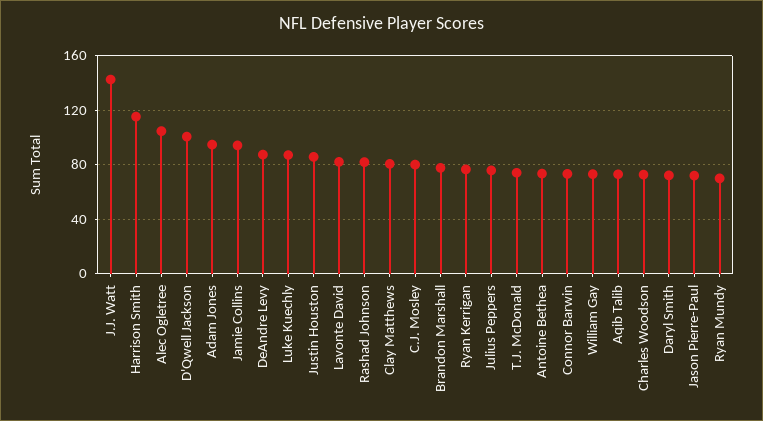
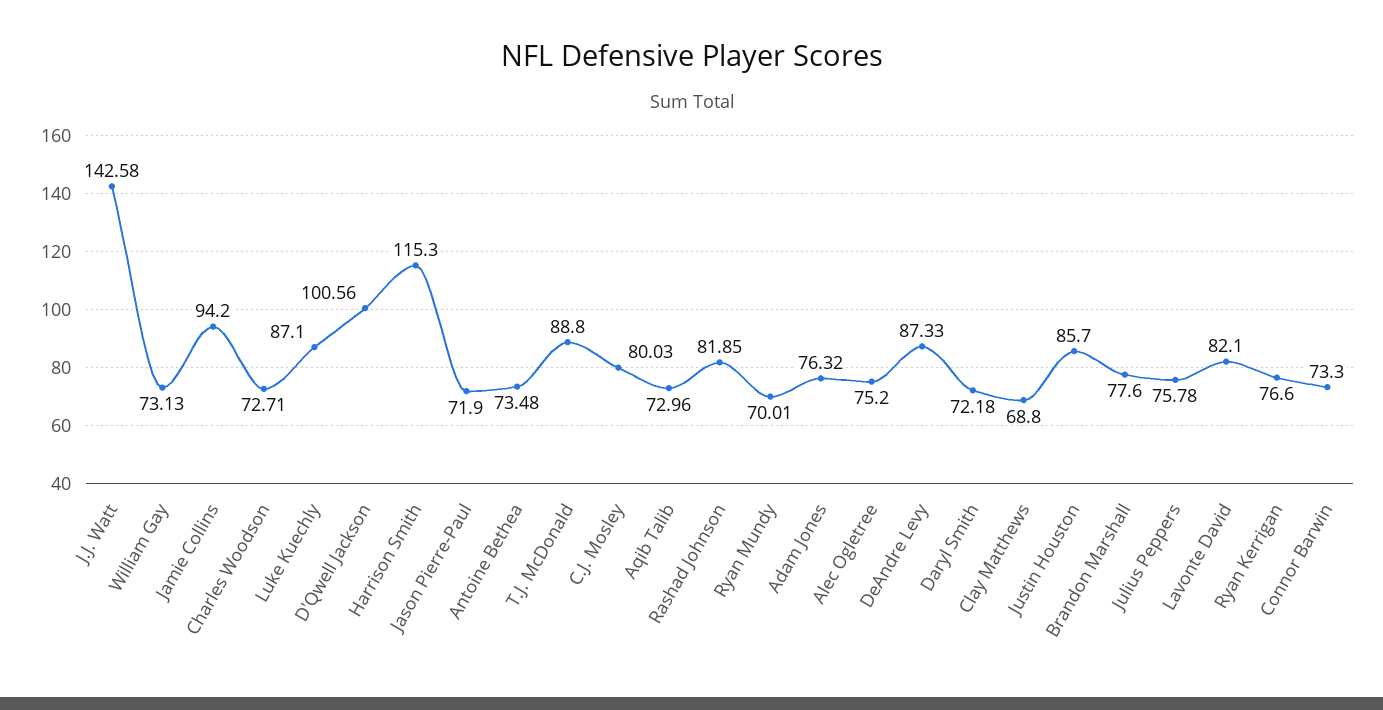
Alec Ogletree: 105 -> 75.2
Adam Jones: 95 -> 76.32
Clay Matthews: 80 -> 68.8
T.J. McDonald: 75 -> 88.8

